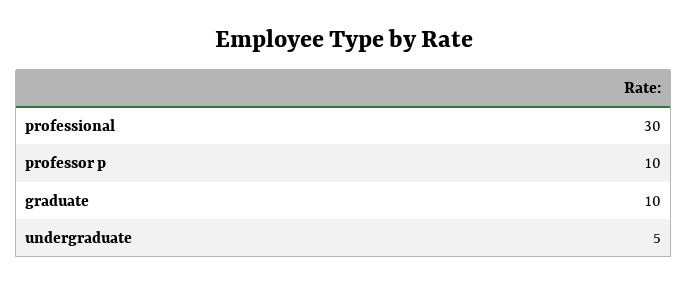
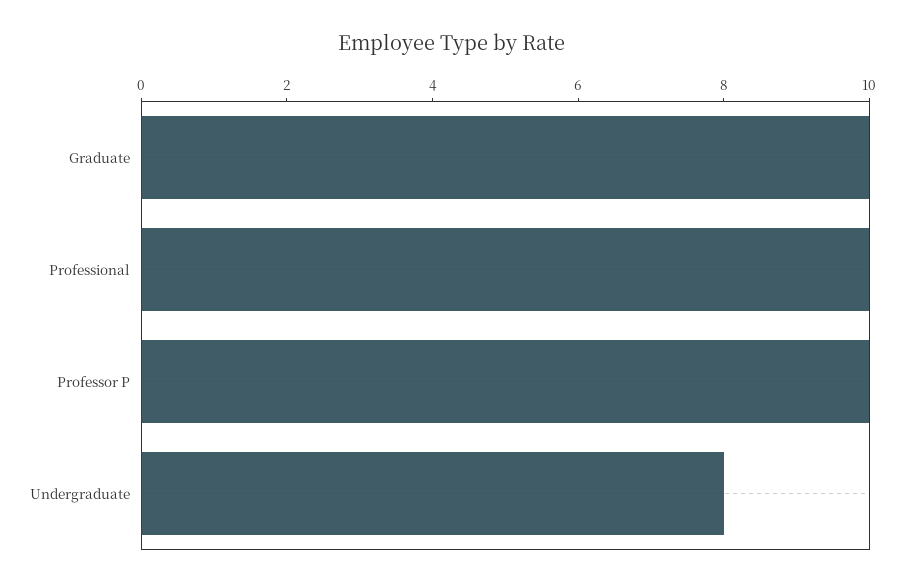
professional: 30 -> 10
undergraduate: 5 -> 8

